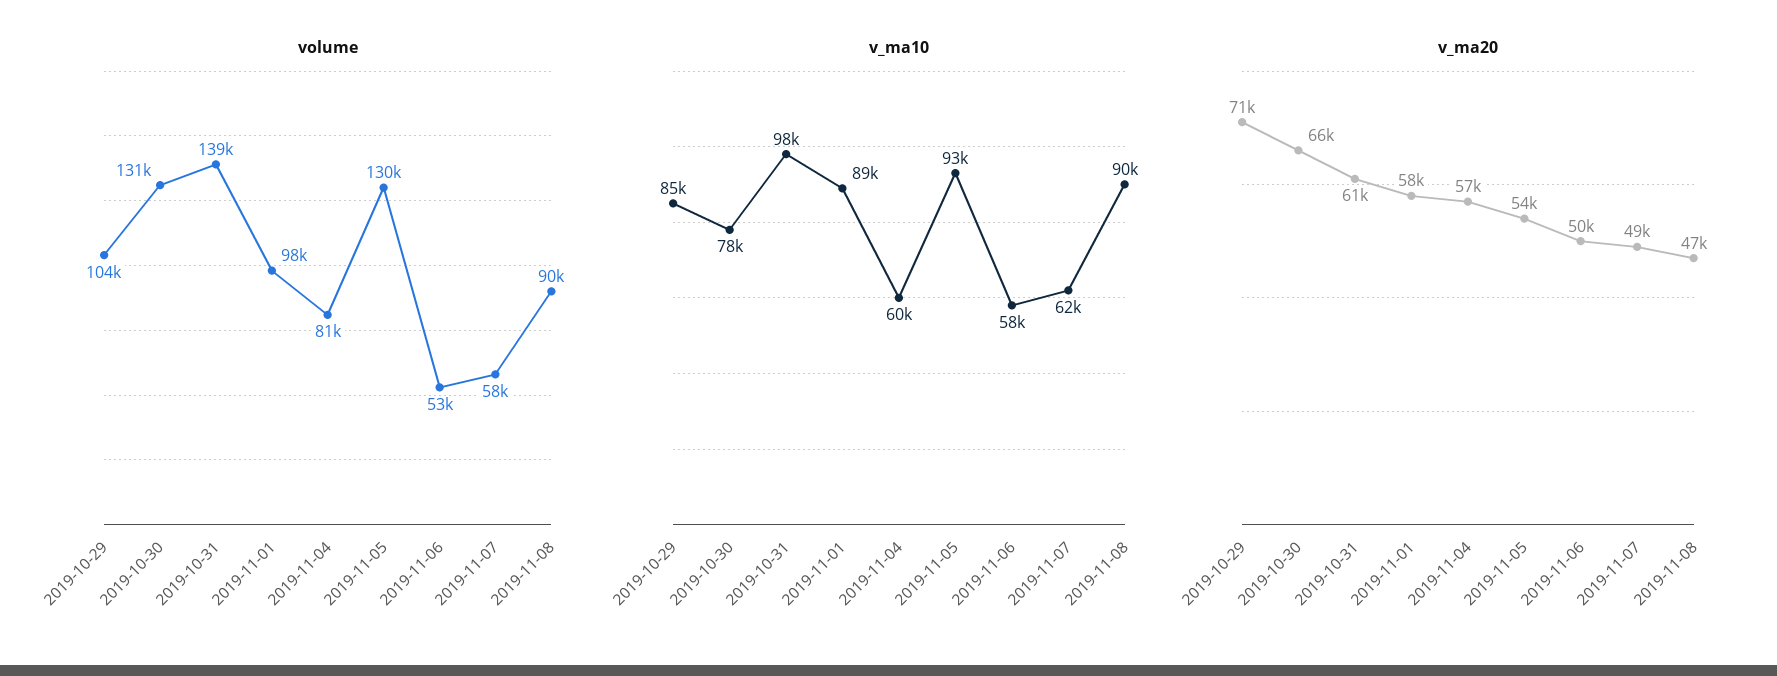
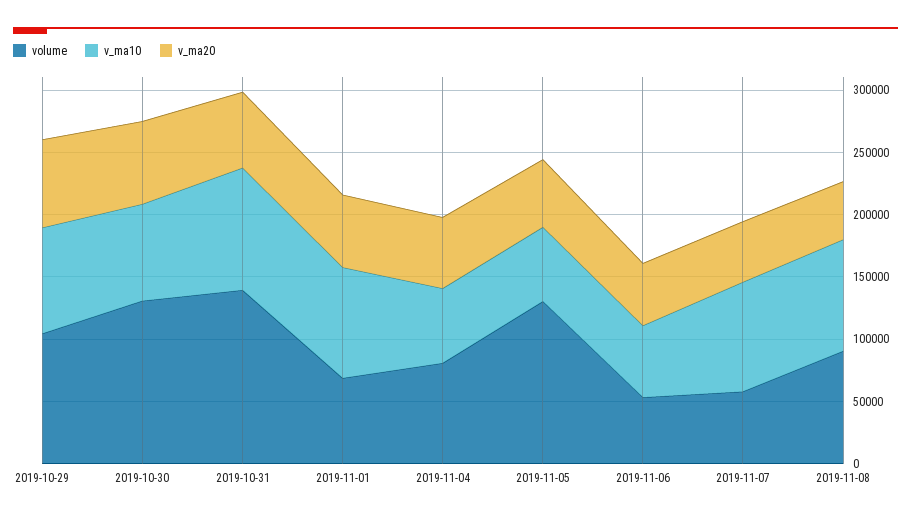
volume, 2019-11-01: 98000 -> 70000
v_ma10, 2019-11-05: 93000 -> 60000
v_ma10, 2019-11-07: 62000 -> 90000

